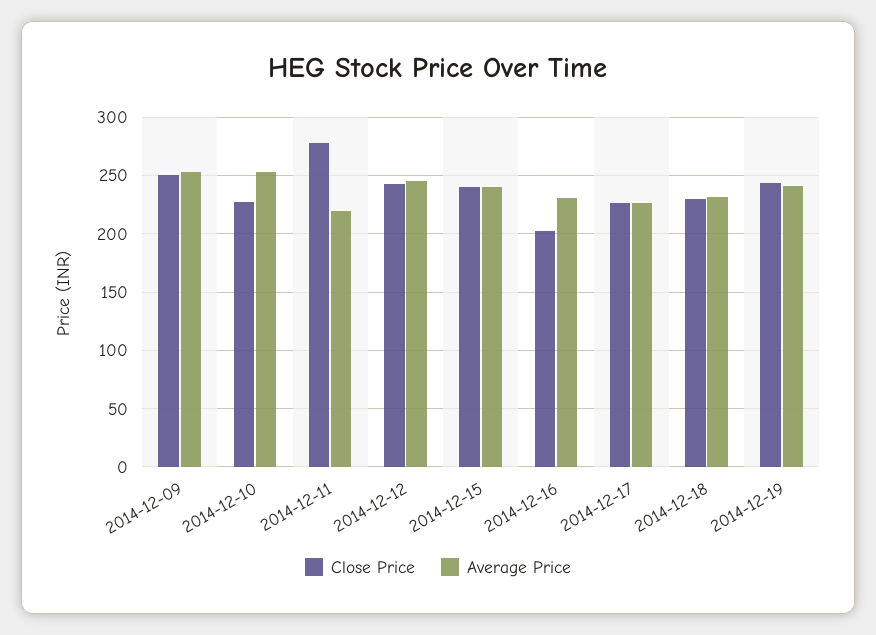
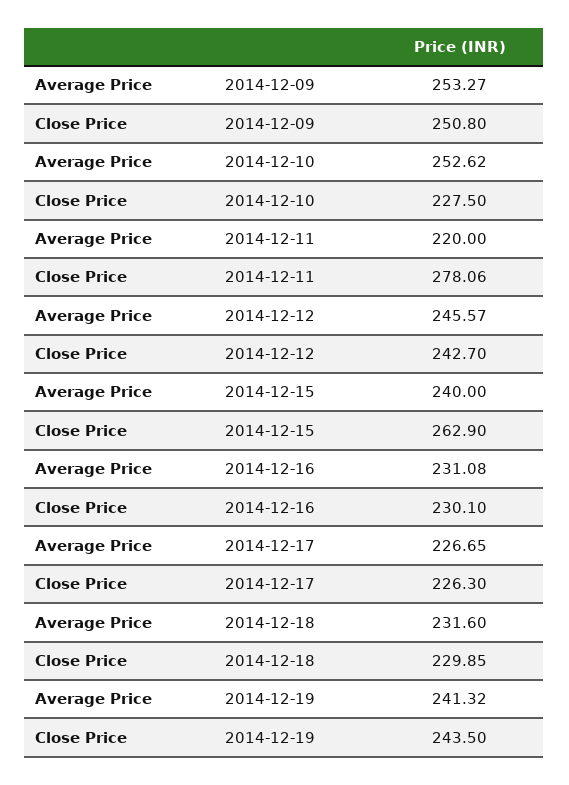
Close Price, 2014-12-15: 240 -> 262.9
Close Price, 2014-12-16: 200 -> 230.1

